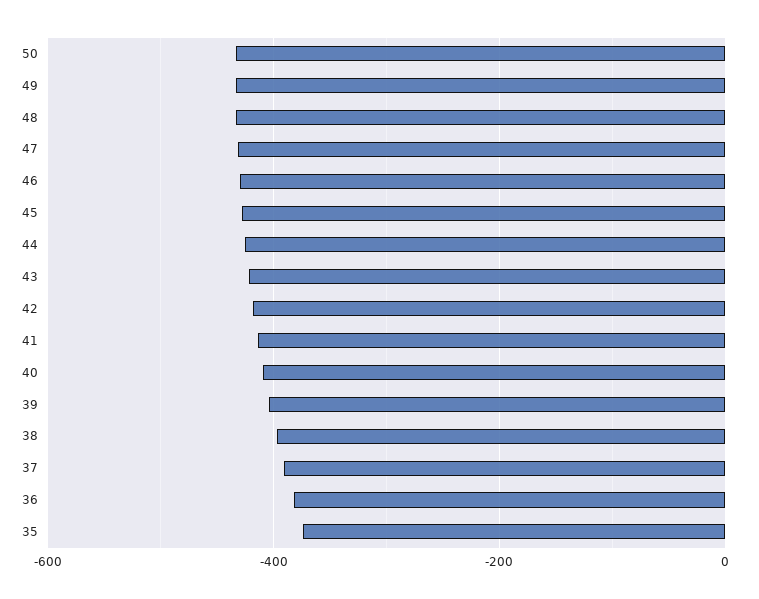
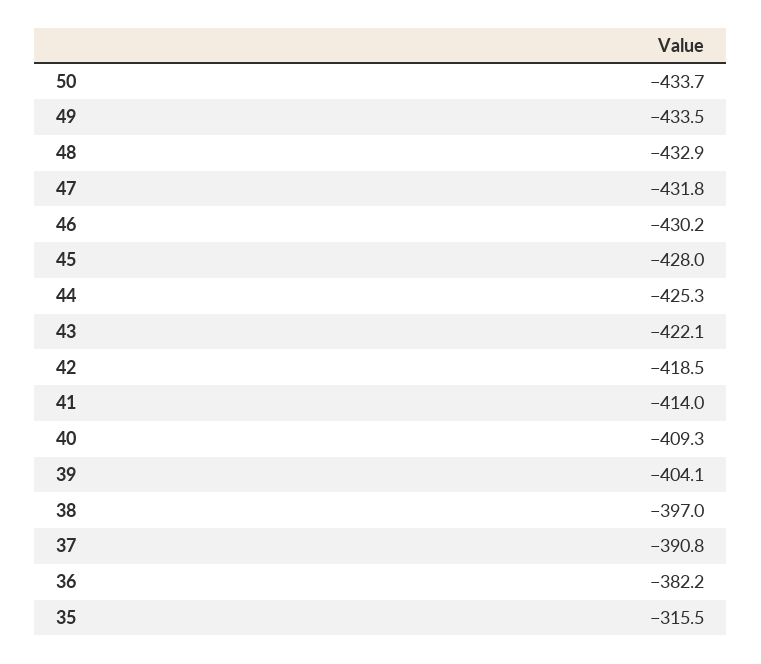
35: -380 -> -315.5

